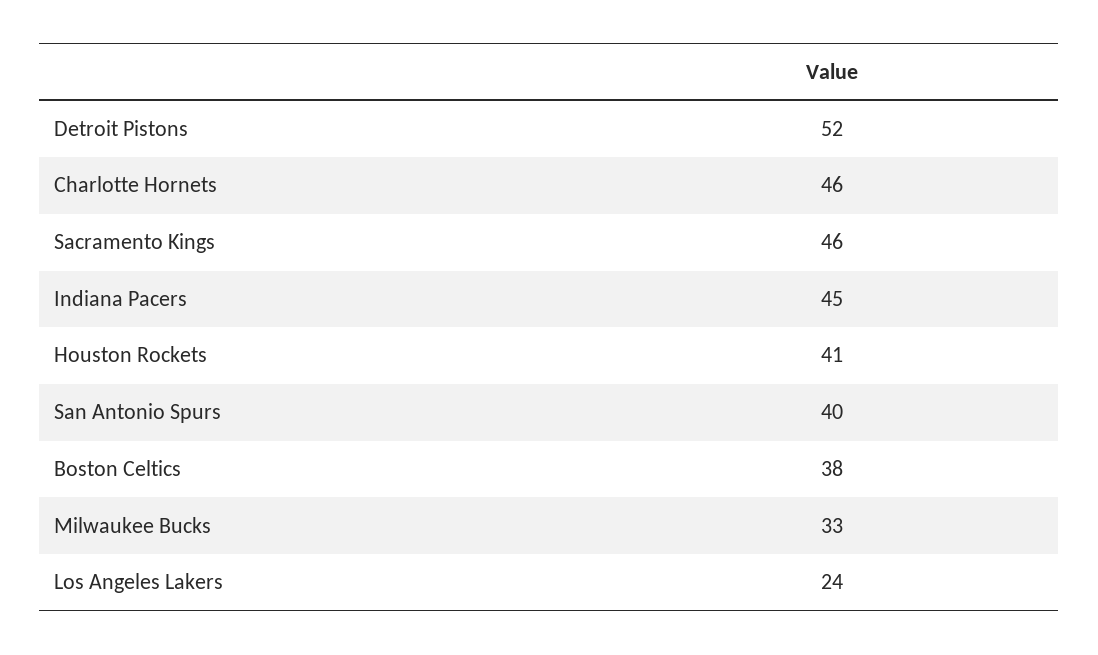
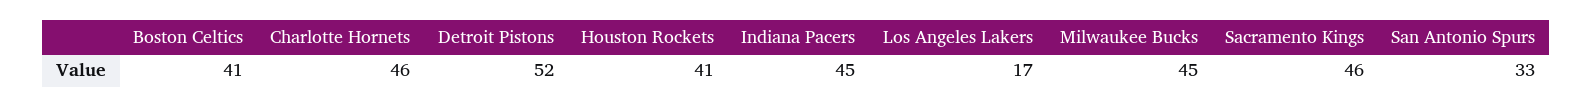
San Antonio Spurs: 40 -> 33
Boston Celtics: 38 -> 41
Milwaukee Bucks: 33 -> 45
Los Angeles Lakers: 24 -> 17

